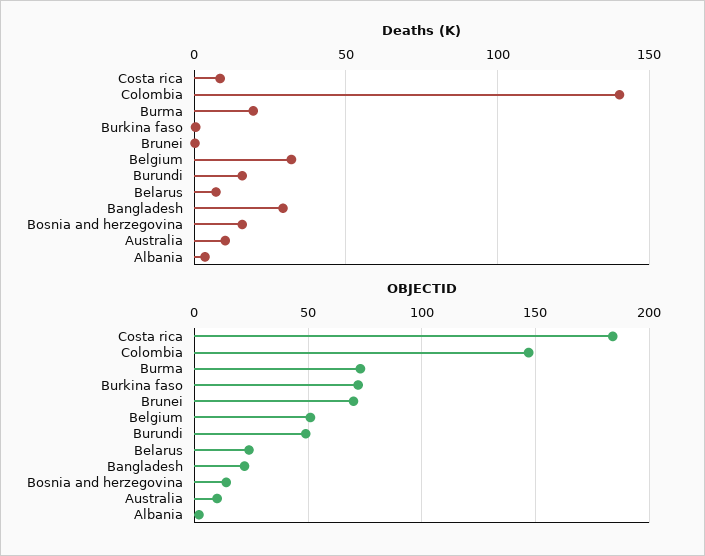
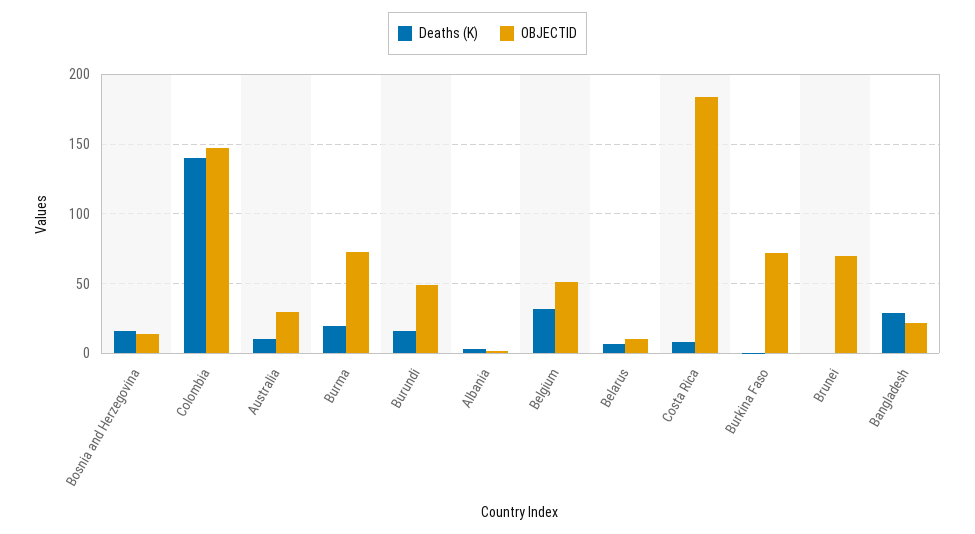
OBJECTID, Belarus: 25 -> 10
OBJECTID, Australia: 10 -> 30

